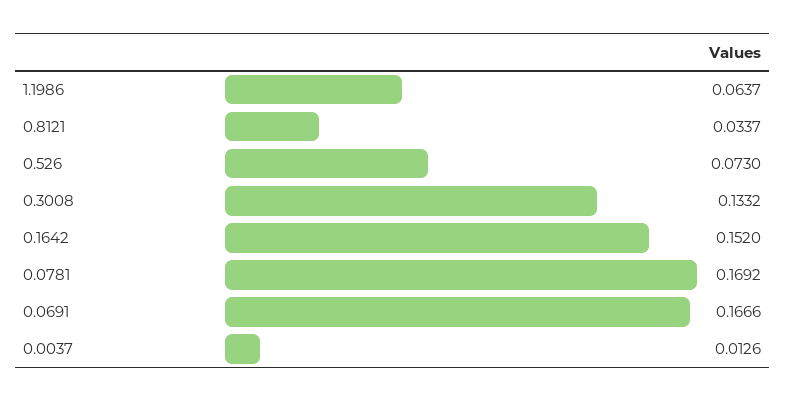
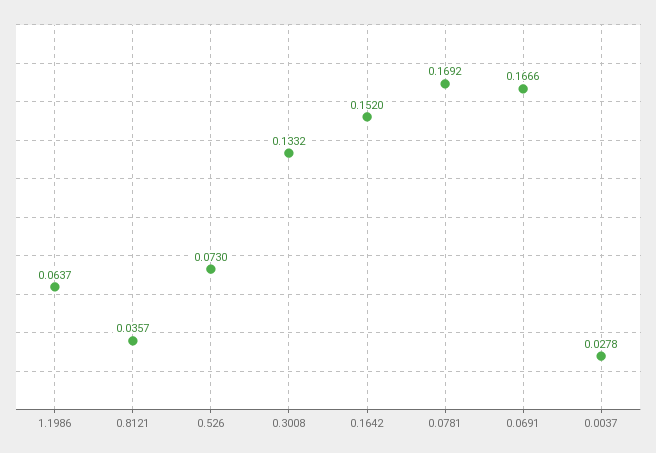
0.8121: 0.0337 -> 0.0357
0.0037: 0.0126 -> 0.0278

